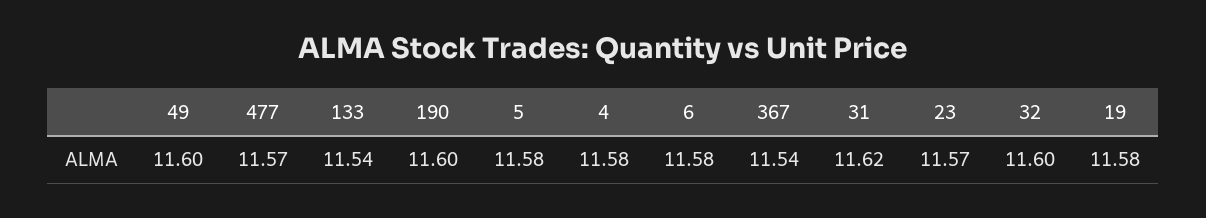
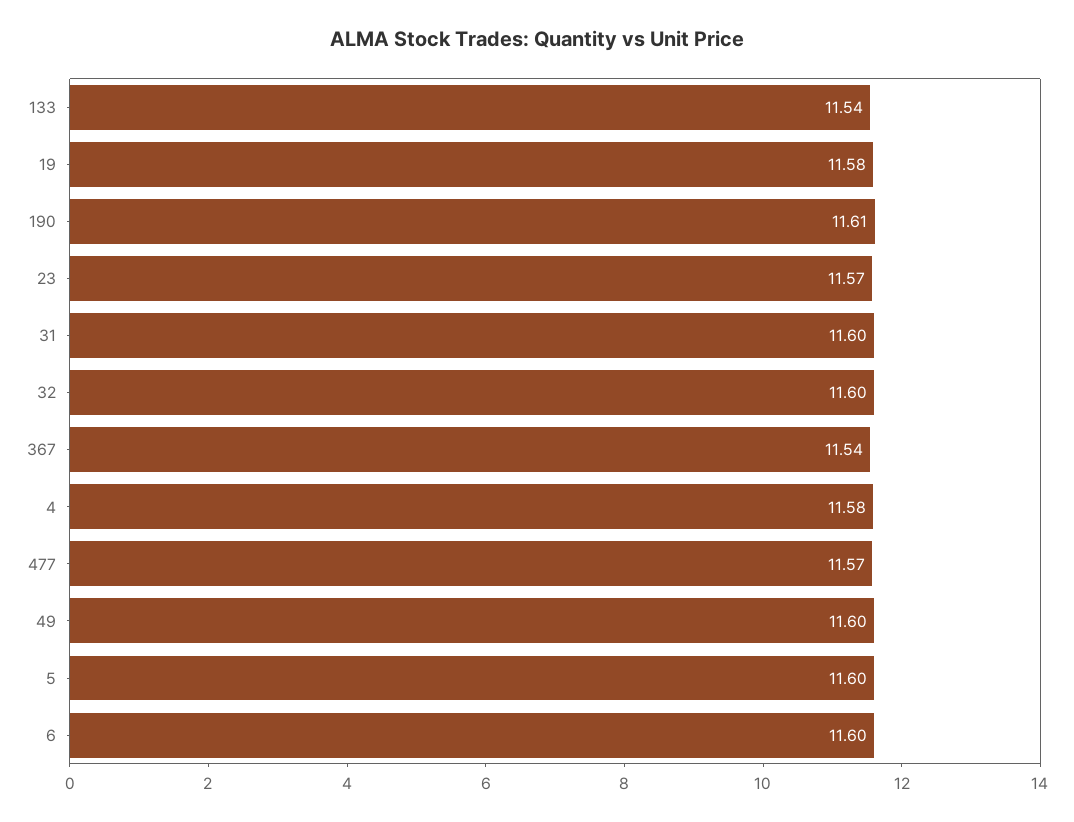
190: 11.6 -> 11.61
5: 11.58 -> 11.6
6: 11.58 -> 11.6
31: 11.62 -> 11.6

